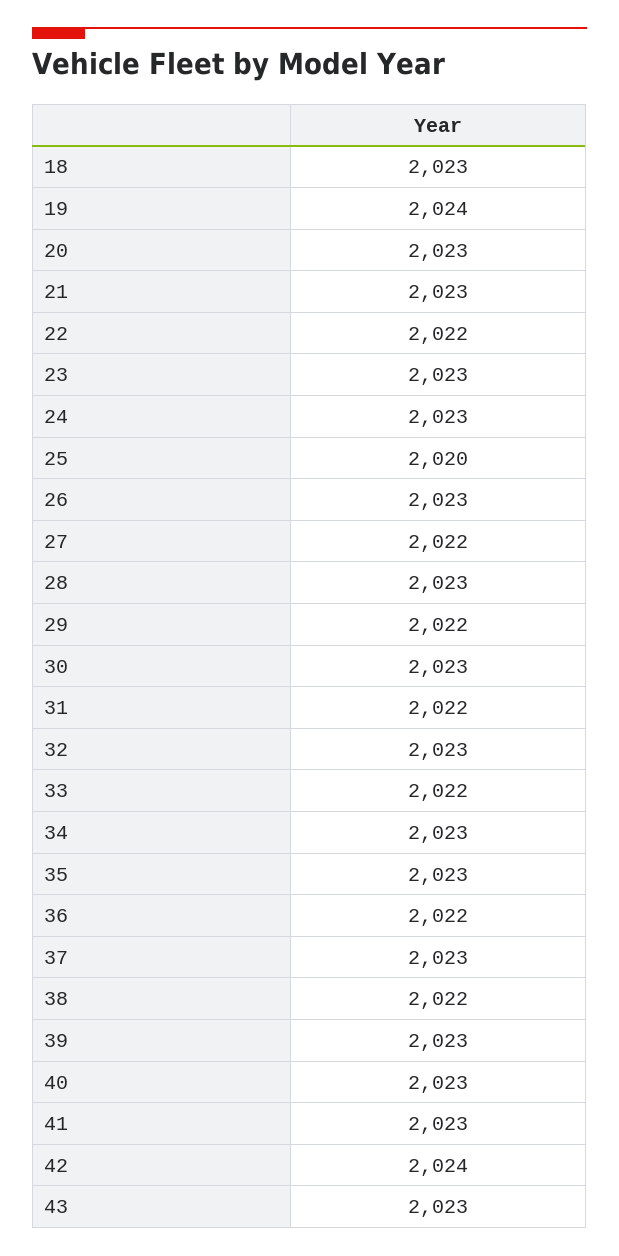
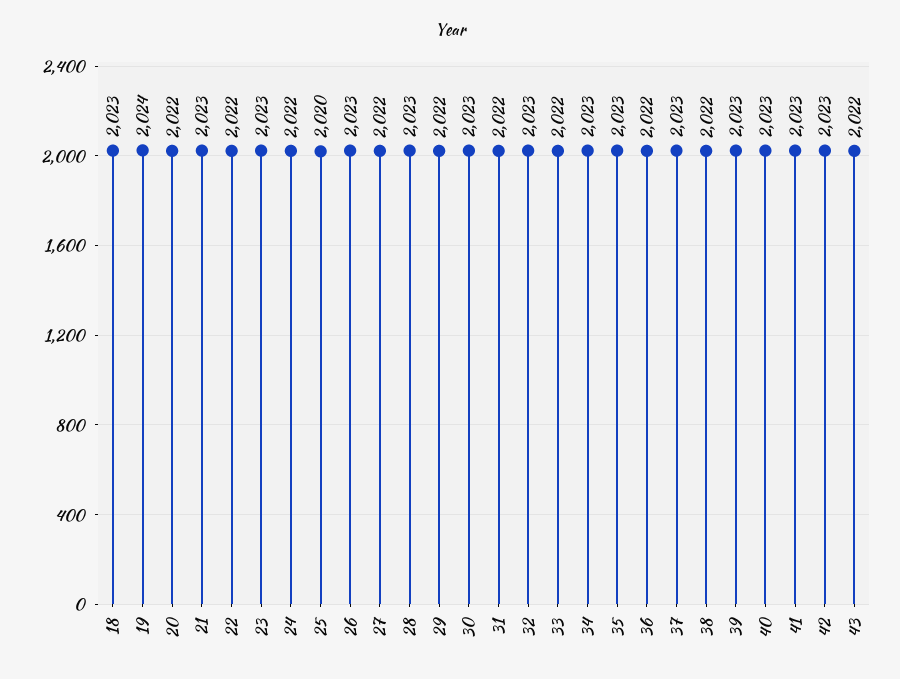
20: 2023 -> 2022
24: 2023 -> 2022
42: 2024 -> 2023
43: 2023 -> 2022

